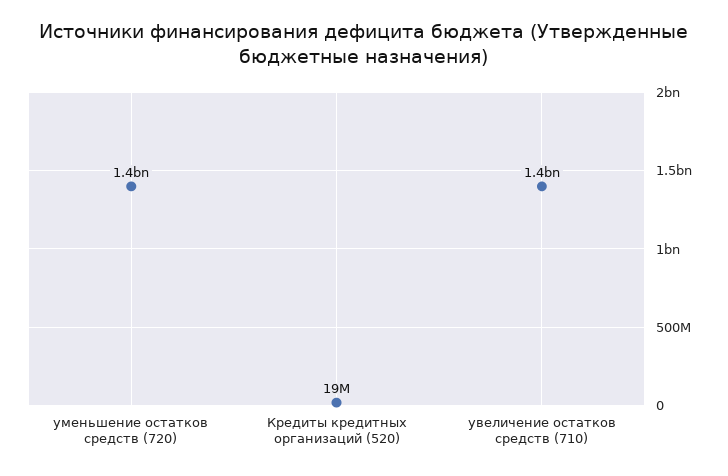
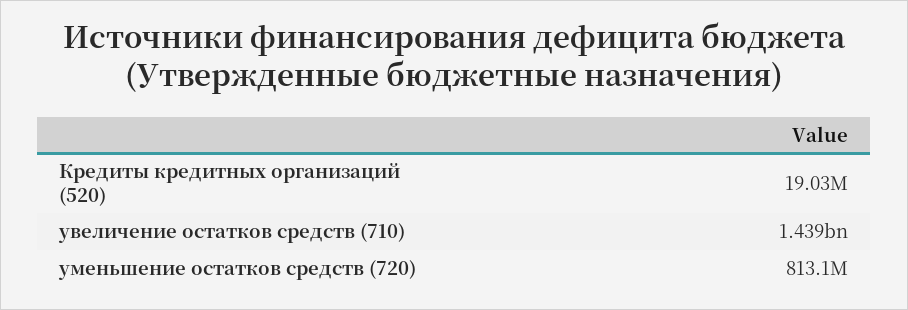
уменьшение остатков средств (720): 1400000000 -> 813100000

